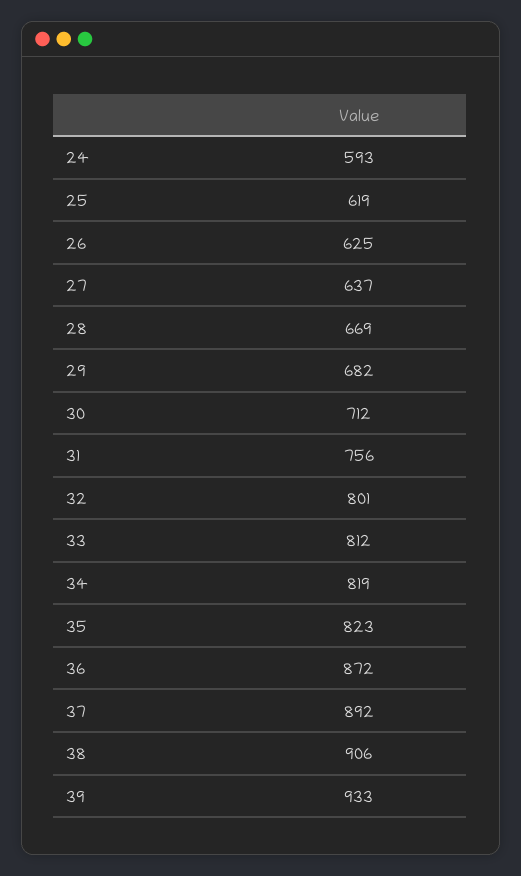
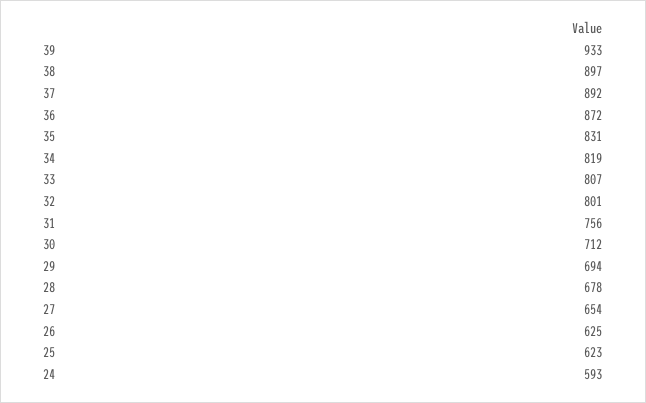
25: 619 -> 623
27: 637 -> 654
28: 669 -> 678
29: 682 -> 694
33: 812 -> 807
35: 823 -> 831
38: 906 -> 897

